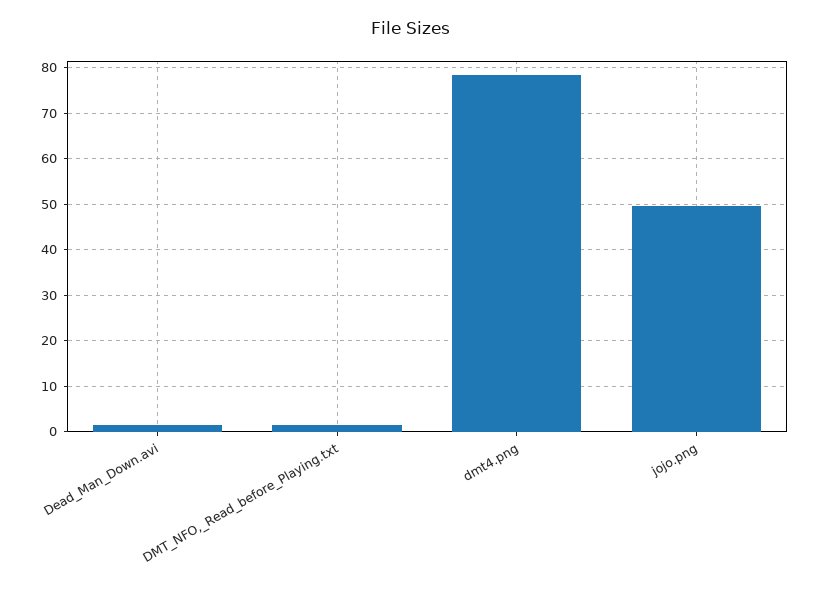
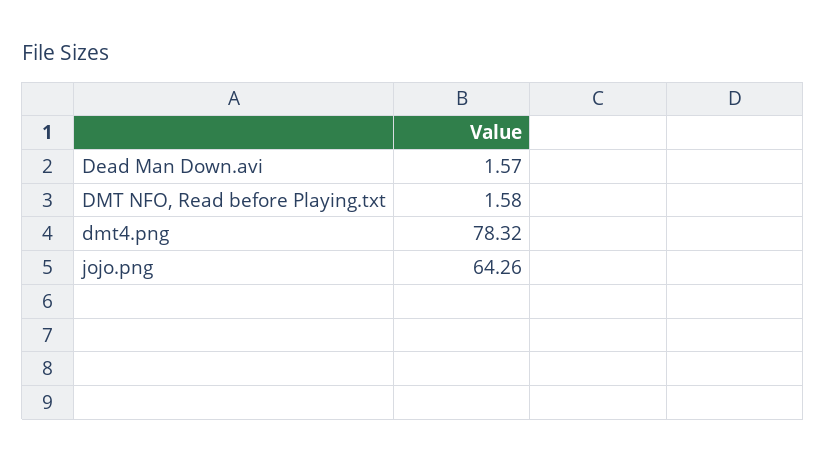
jojo.png: 50 -> 64.26

